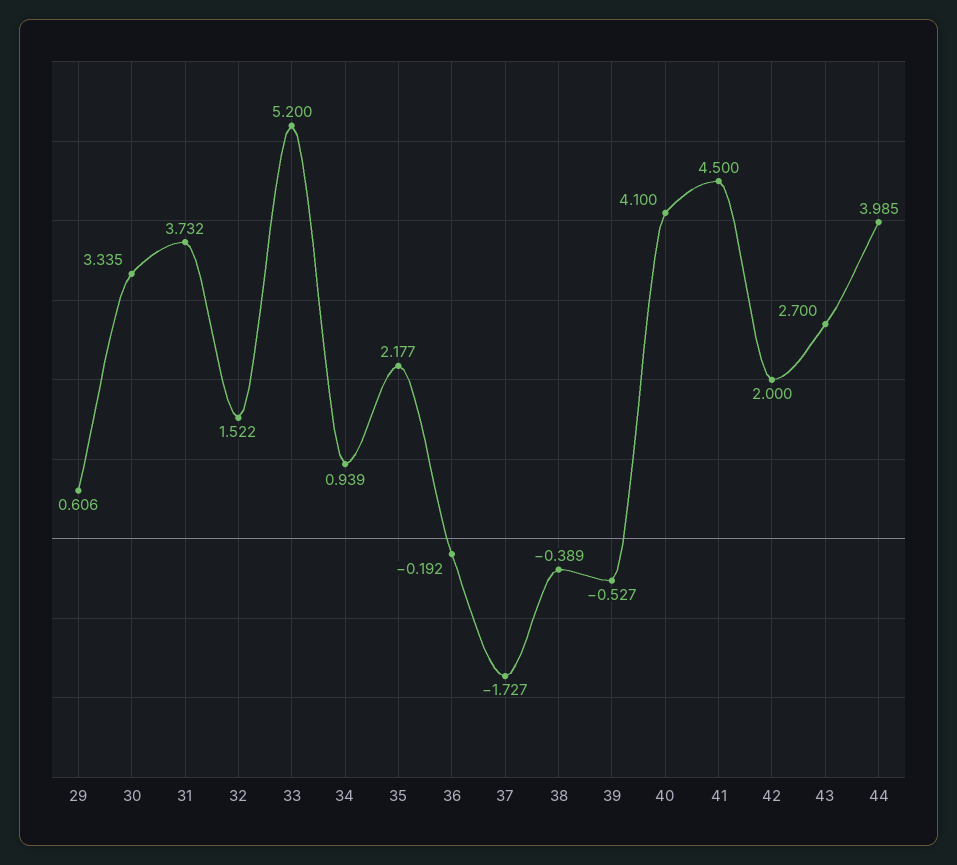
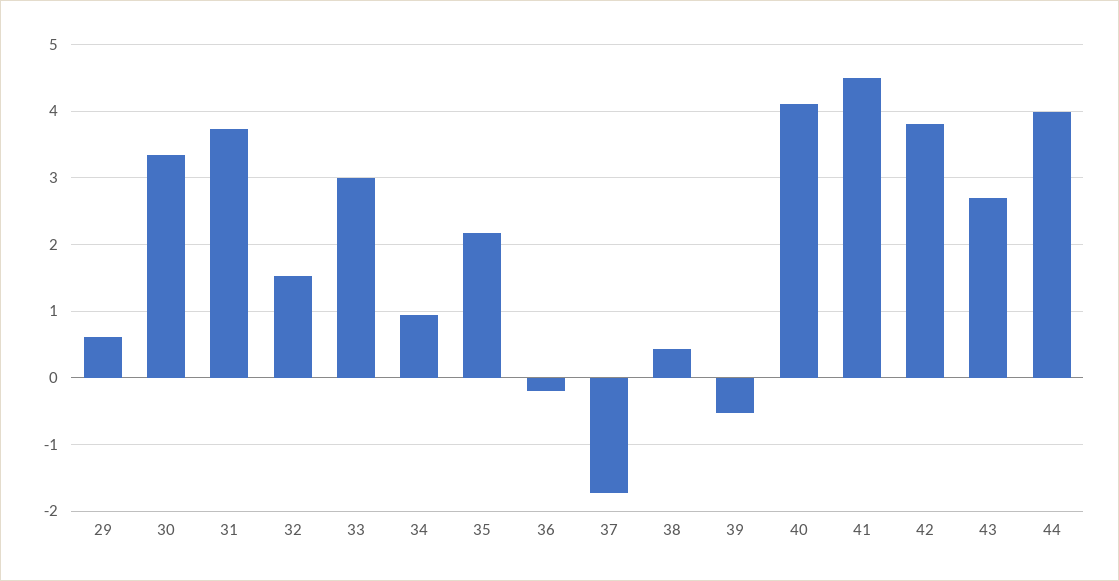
33: 5.2 -> 3
38: -0.389 -> 0.4
42: 2 -> 3.8

